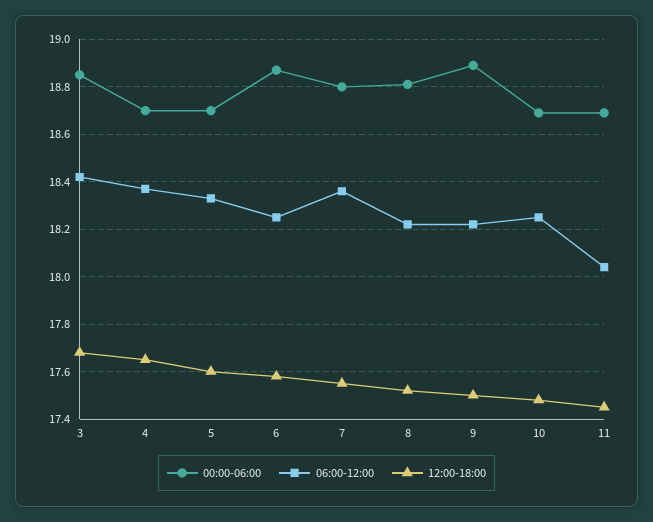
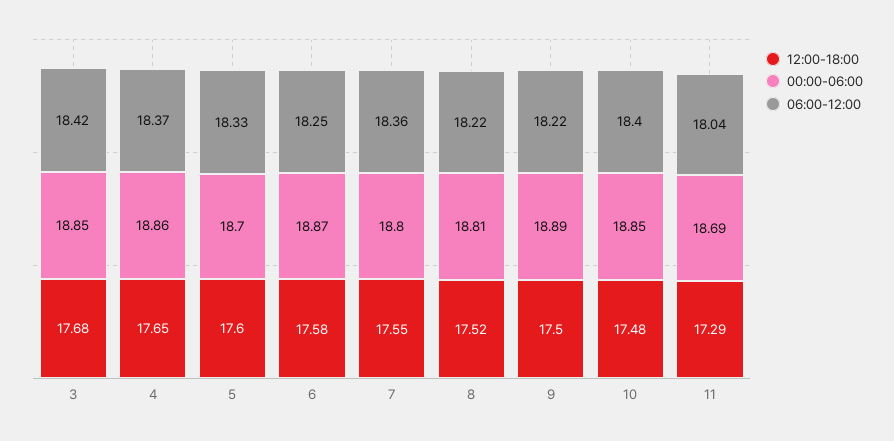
00:00-06:00, 4: 18.7 -> 18.86
00:00-06:00, 10: 18.7 -> 18.85
06:00-12:00, 10: 18.25 -> 18.4
12:00-18:00, 11: 17.45 -> 17.29

